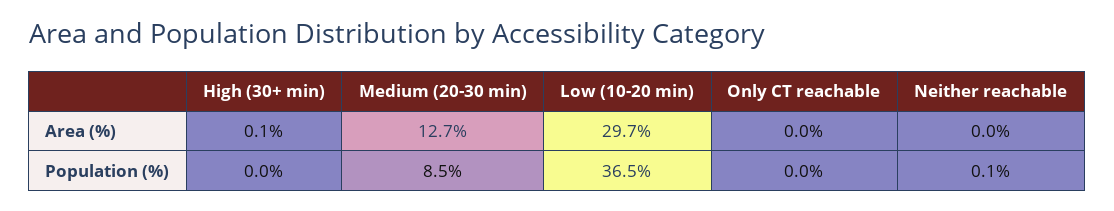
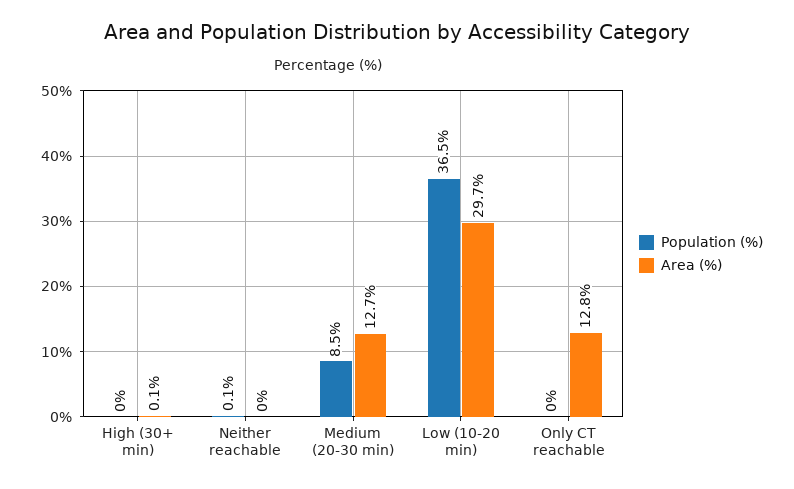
Area (%), Only CT reachable: 0 -> 12.8

